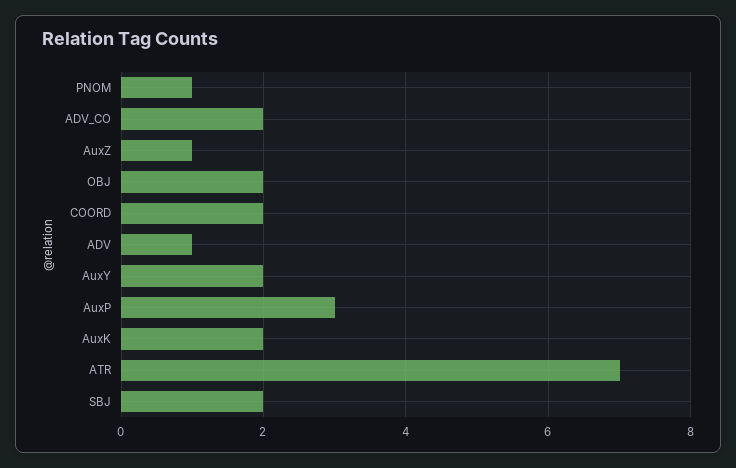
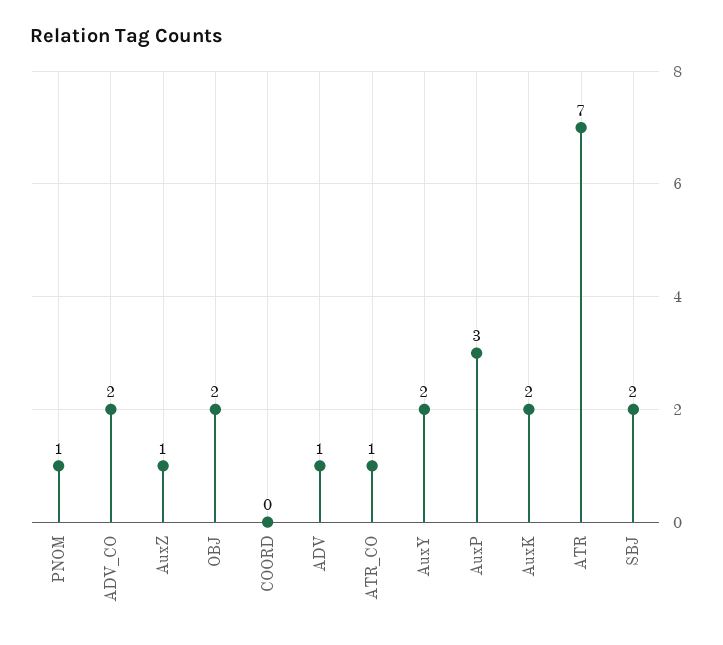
COORD: 2 -> 0
ATR_CO: none -> 1

